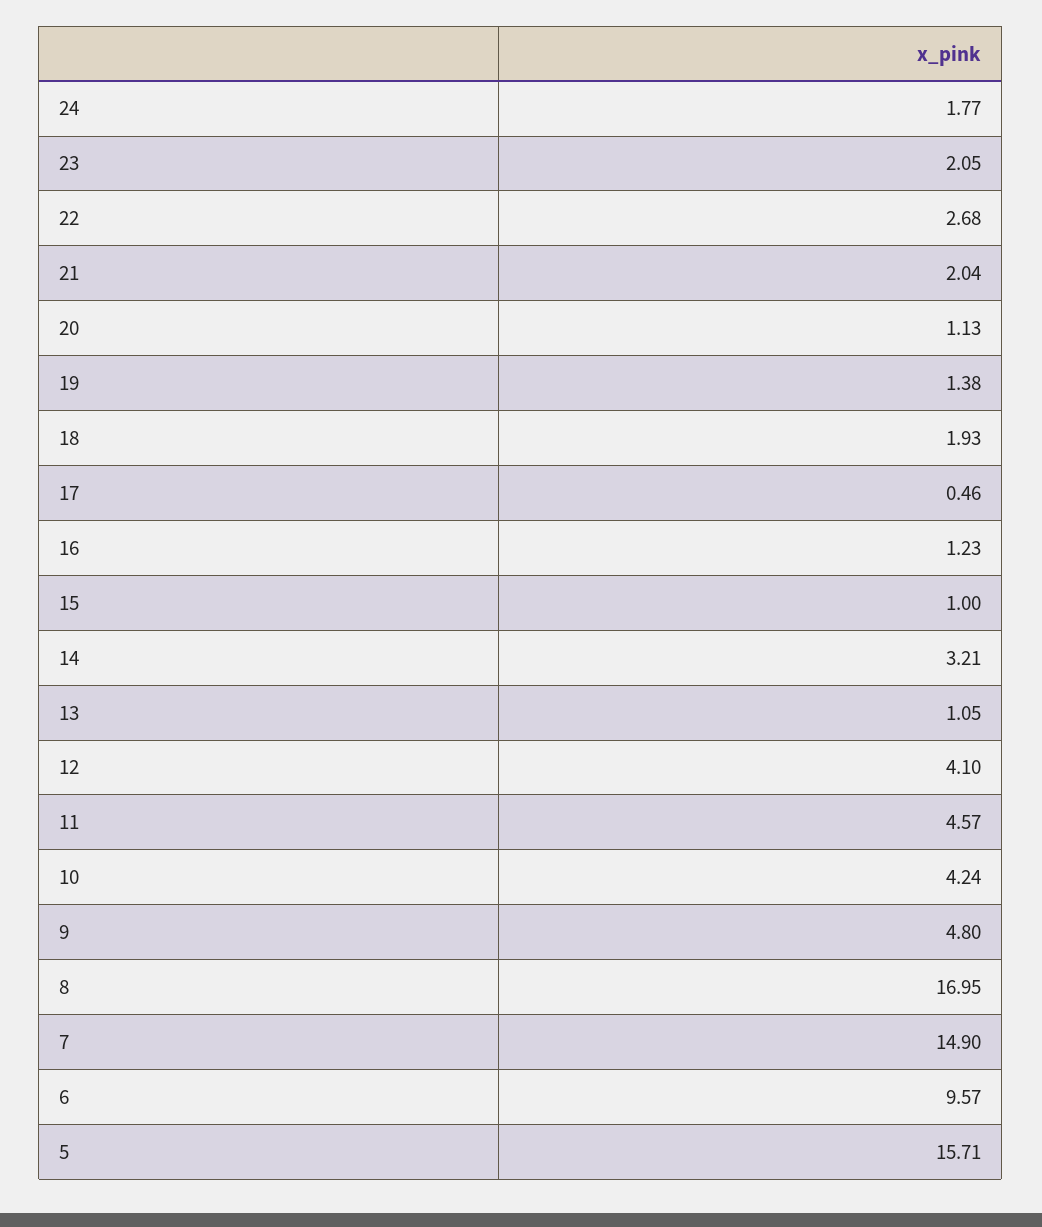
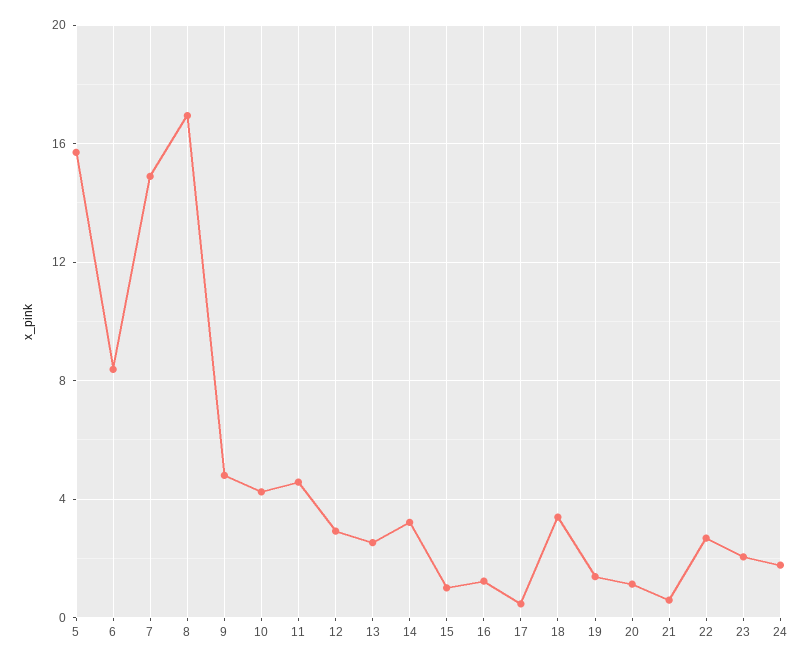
21: 2.04 -> 0.5
18: 1.93 -> 3.5
13: 1.05 -> 2.5
12: 4.1 -> 3
6: 9.57 -> 8.5

